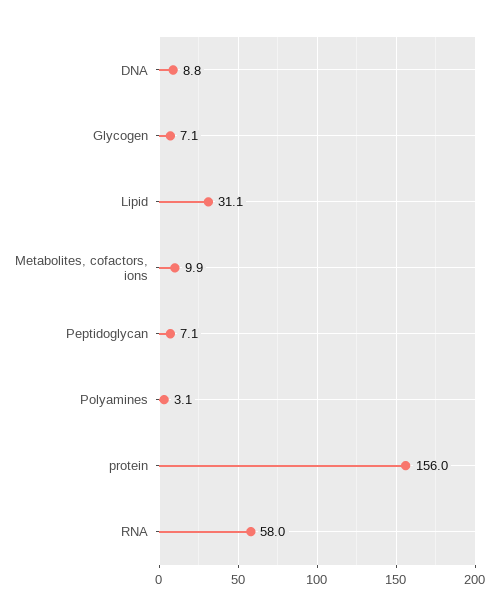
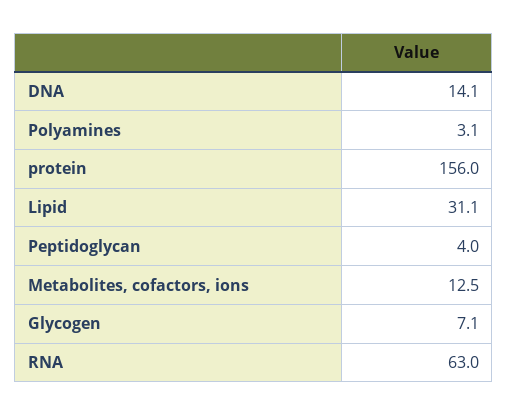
DNA: 8.8 -> 14.1
Metabolites, cofactors, ions: 9.9 -> 12.5
Peptidoglycan: 7.1 -> 4
RNA: 58 -> 63

